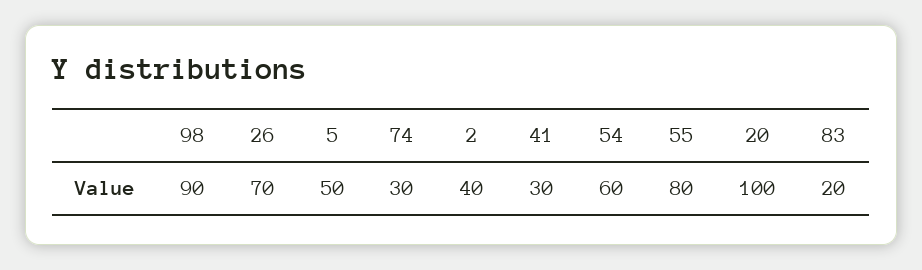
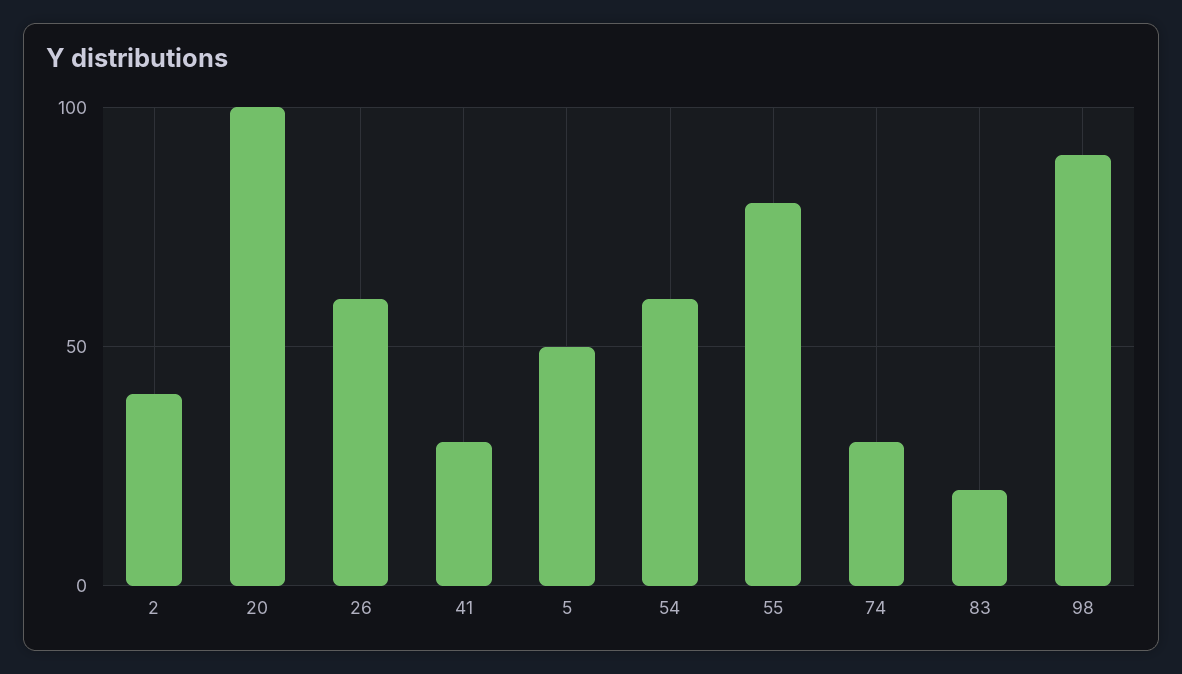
26: 70 -> 60

